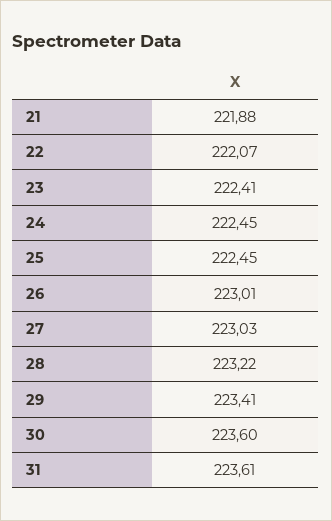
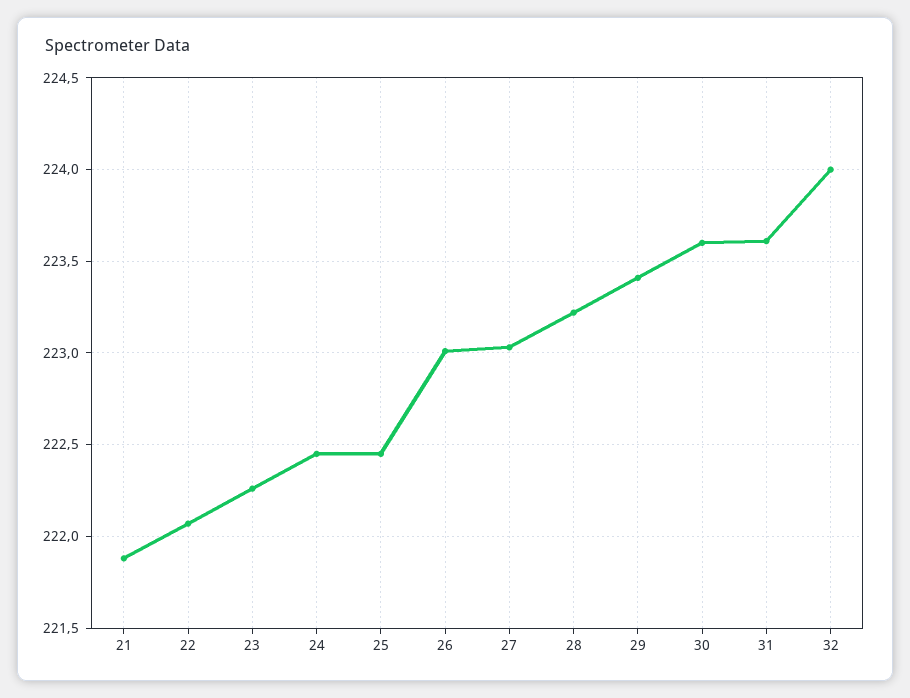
23: 222.41 -> 222.25
32: none -> 224

